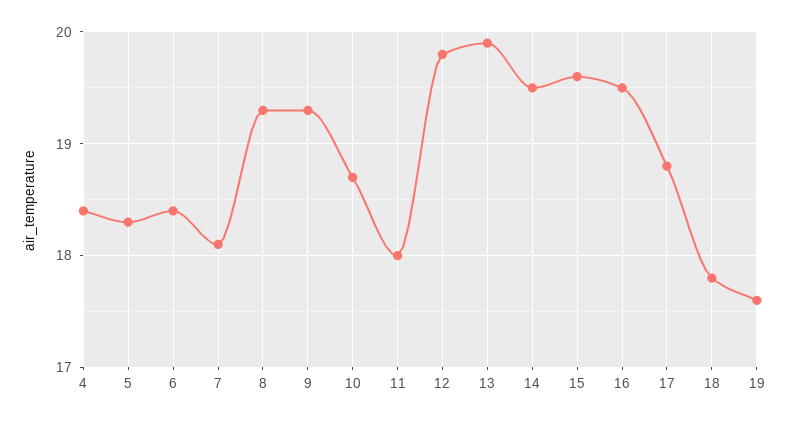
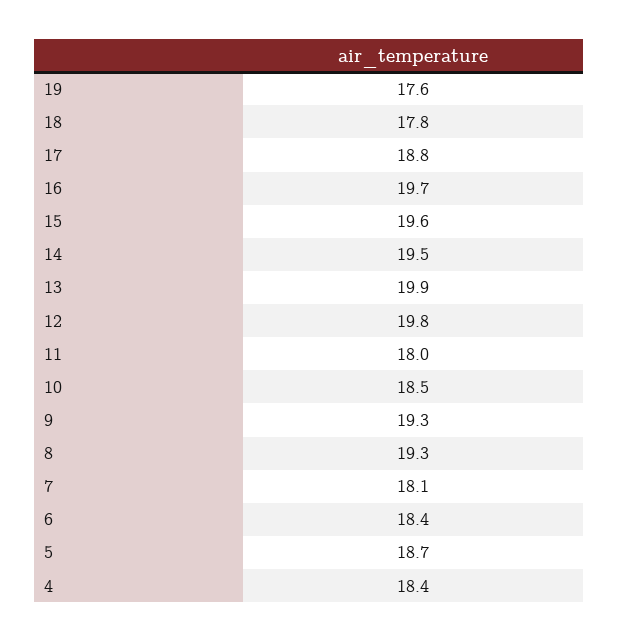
5: 18.3 -> 18.7
10: 18.7 -> 18.5
16: 19.5 -> 19.7

